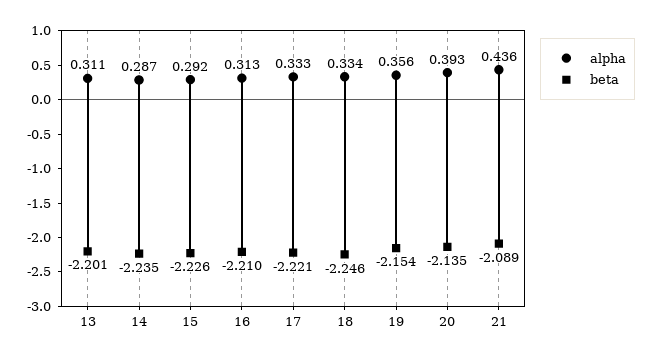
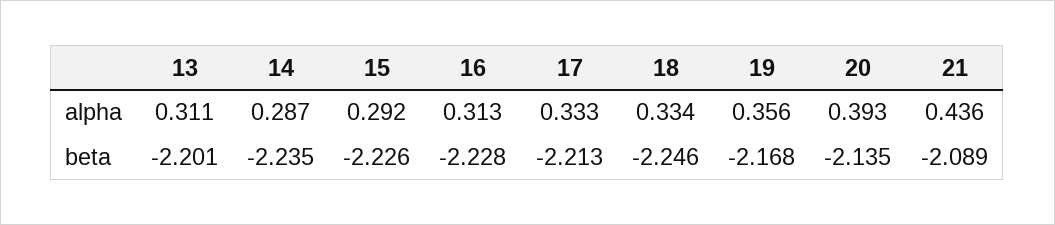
beta, 16: -2.21 -> -2.228
beta, 17: -2.221 -> -2.213
beta, 19: -2.154 -> -2.168

